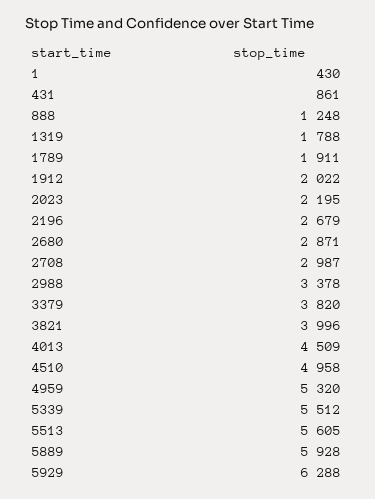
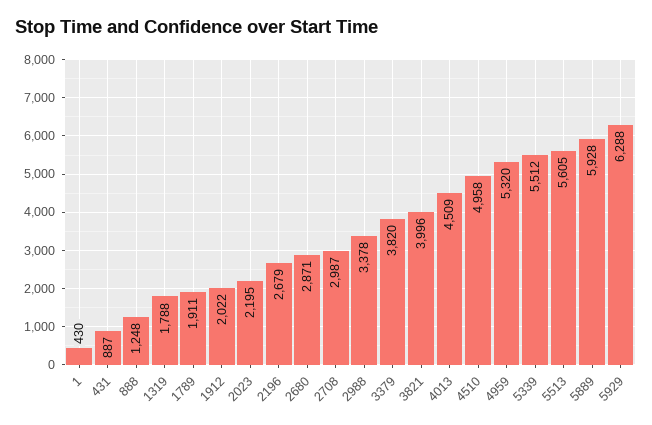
431: 861 -> 887

